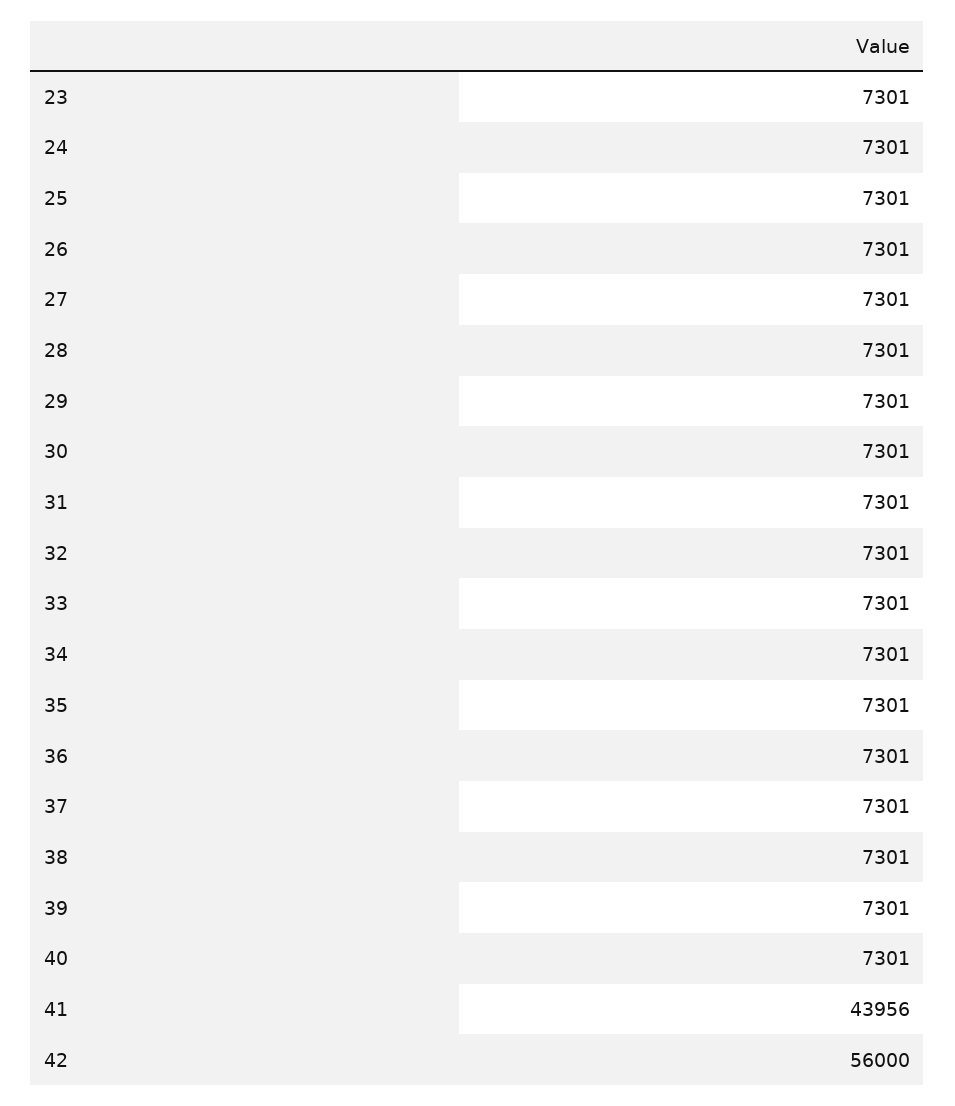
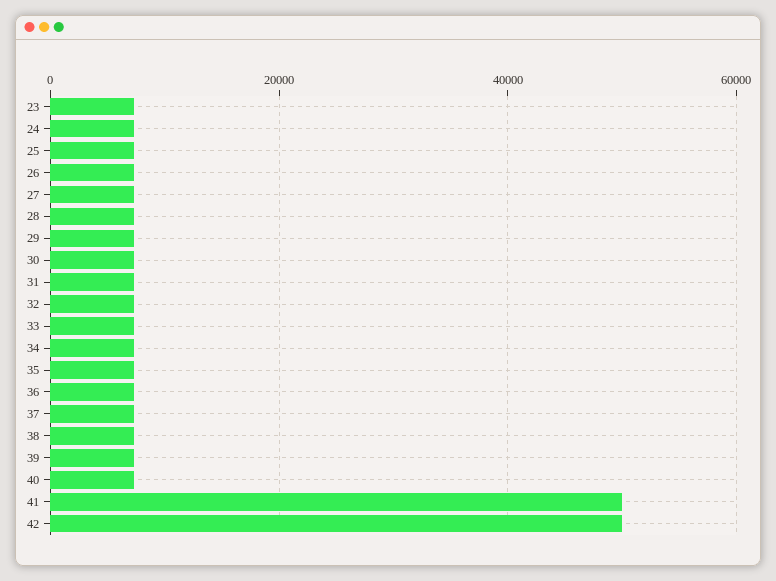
41: 43956 -> 50000
42: 56000 -> 50000

